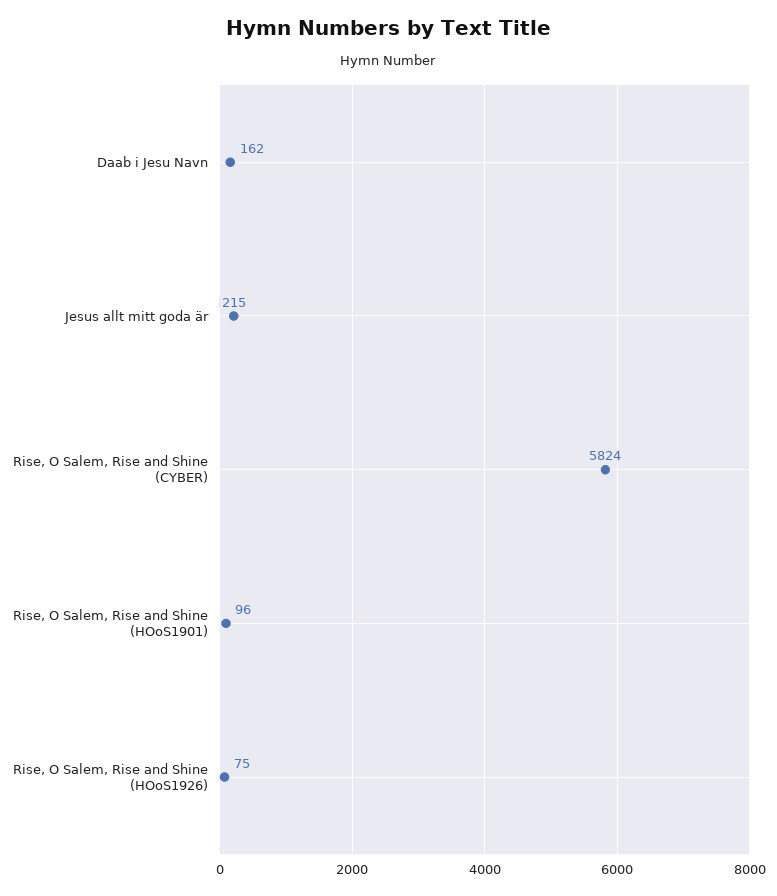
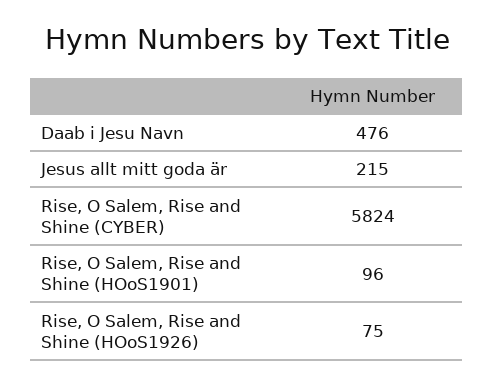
Daab i Jesu Navn: 162 -> 476

